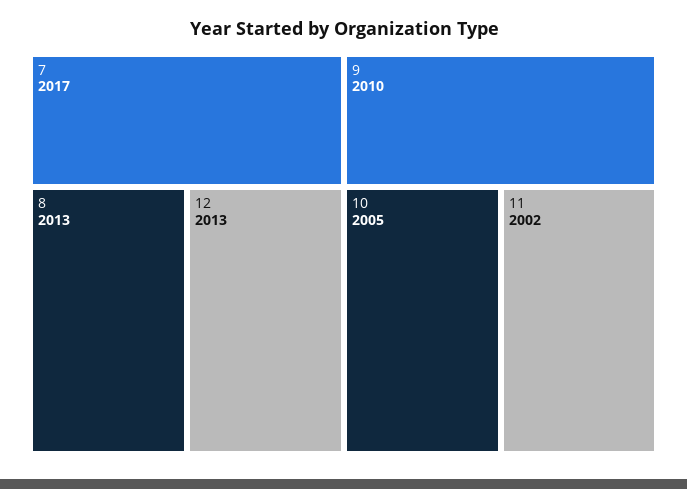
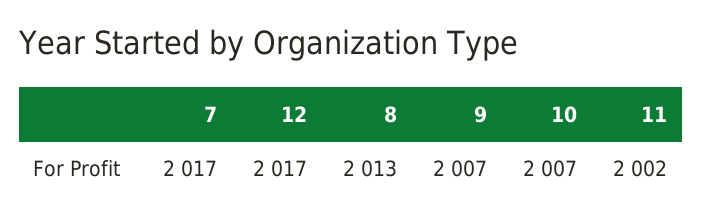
12: 2013 -> 2017
9: 2010 -> 2007
10: 2005 -> 2007

